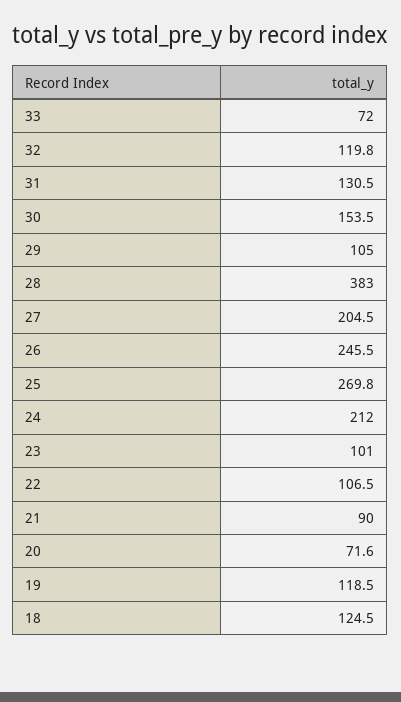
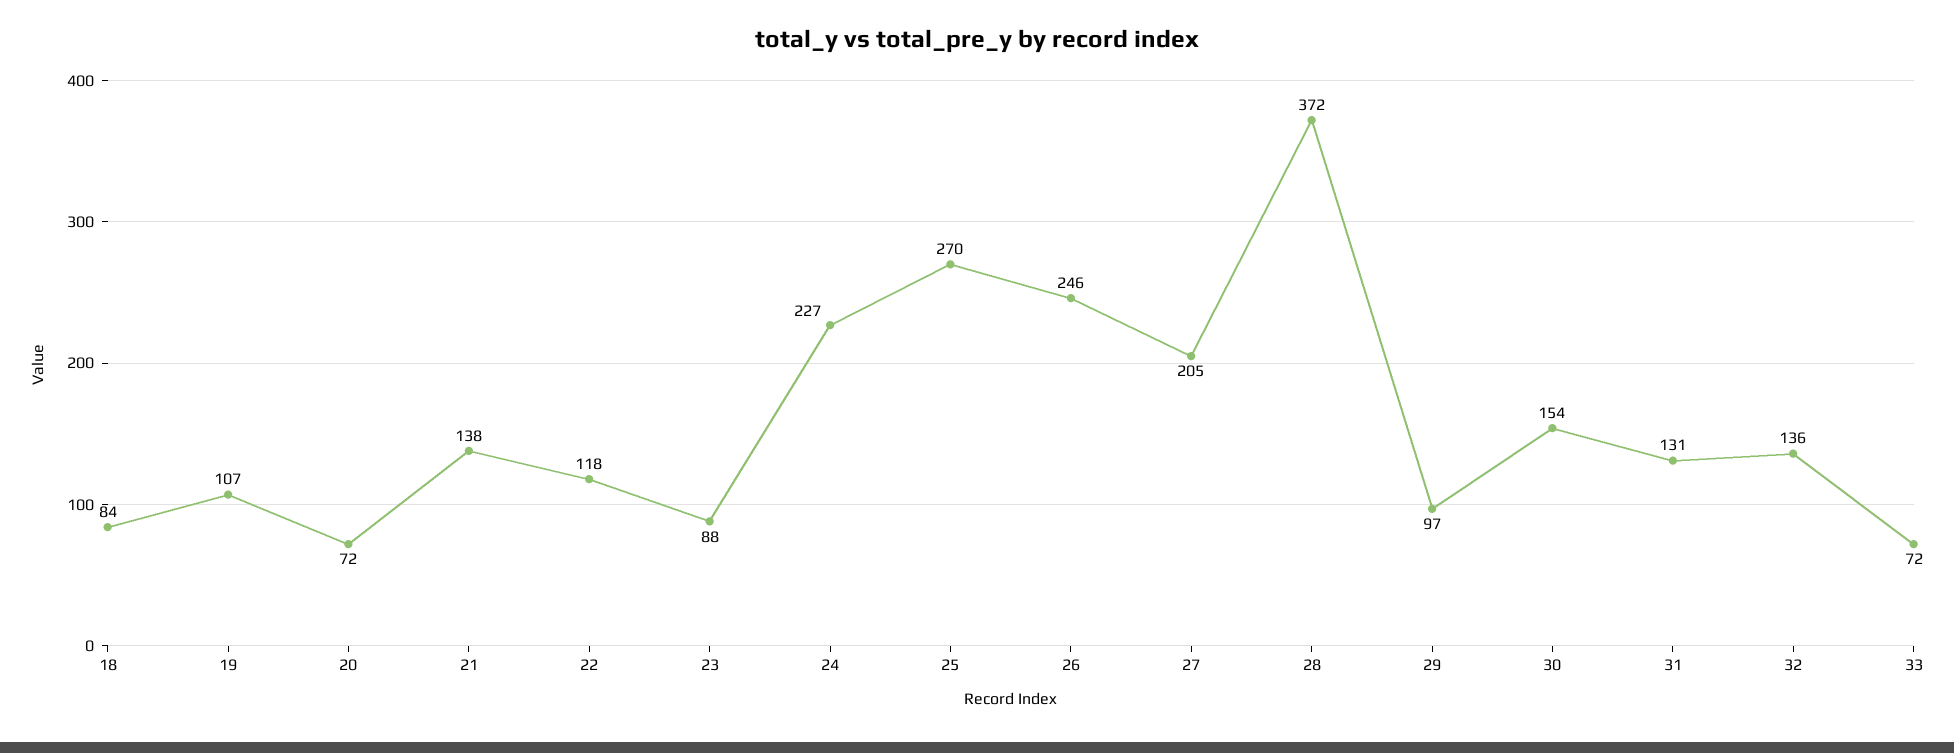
32: 119.8 -> 136
29: 105 -> 97
28: 383 -> 372
24: 212 -> 227
23: 101 -> 88
22: 106.5 -> 118
21: 90 -> 138
19: 118.5 -> 107
18: 124.5 -> 84

